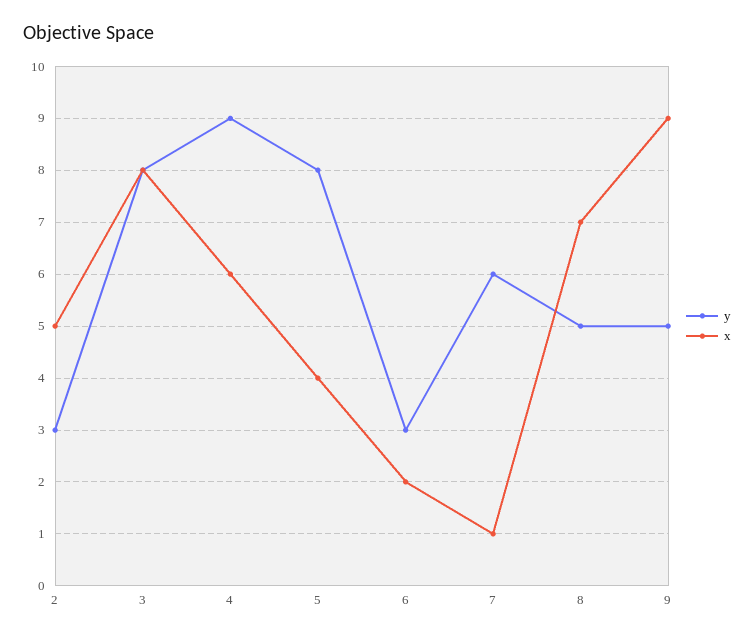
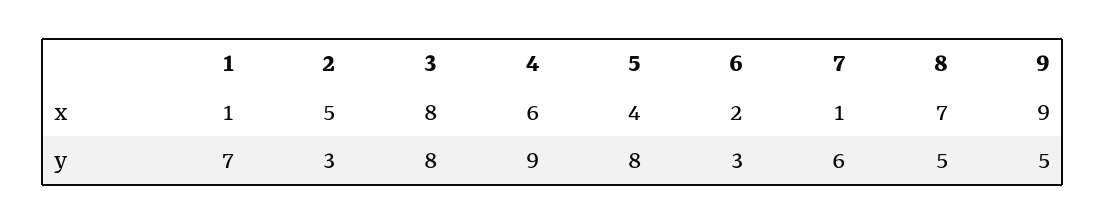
x, 1: none -> 1
y, 1: none -> 7

